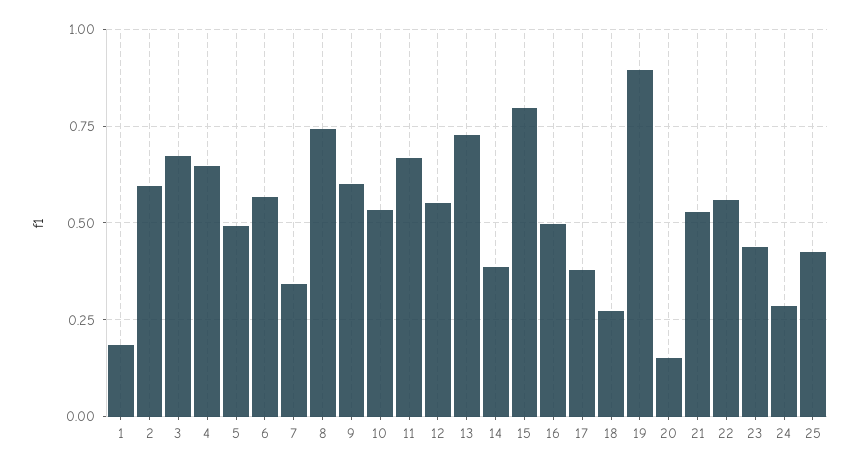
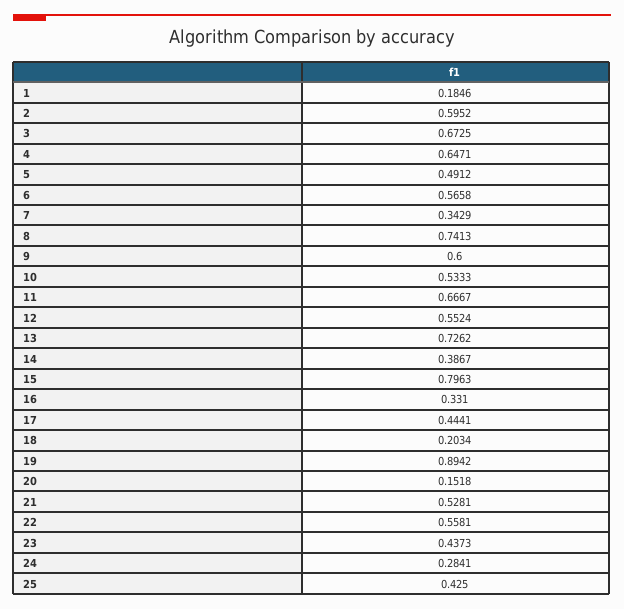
16: 0.5 -> 0.331
17: 0.375 -> 0.4441
18: 0.275 -> 0.2034

